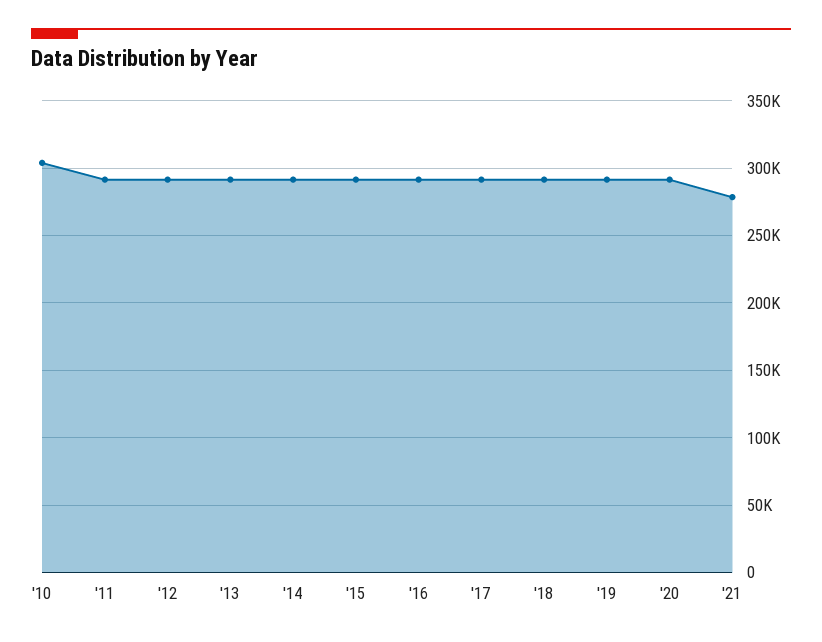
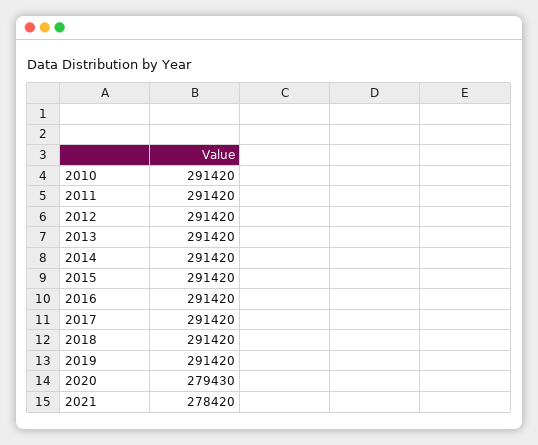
'10: 305000 -> 291420
'20: 290000 -> 279430

